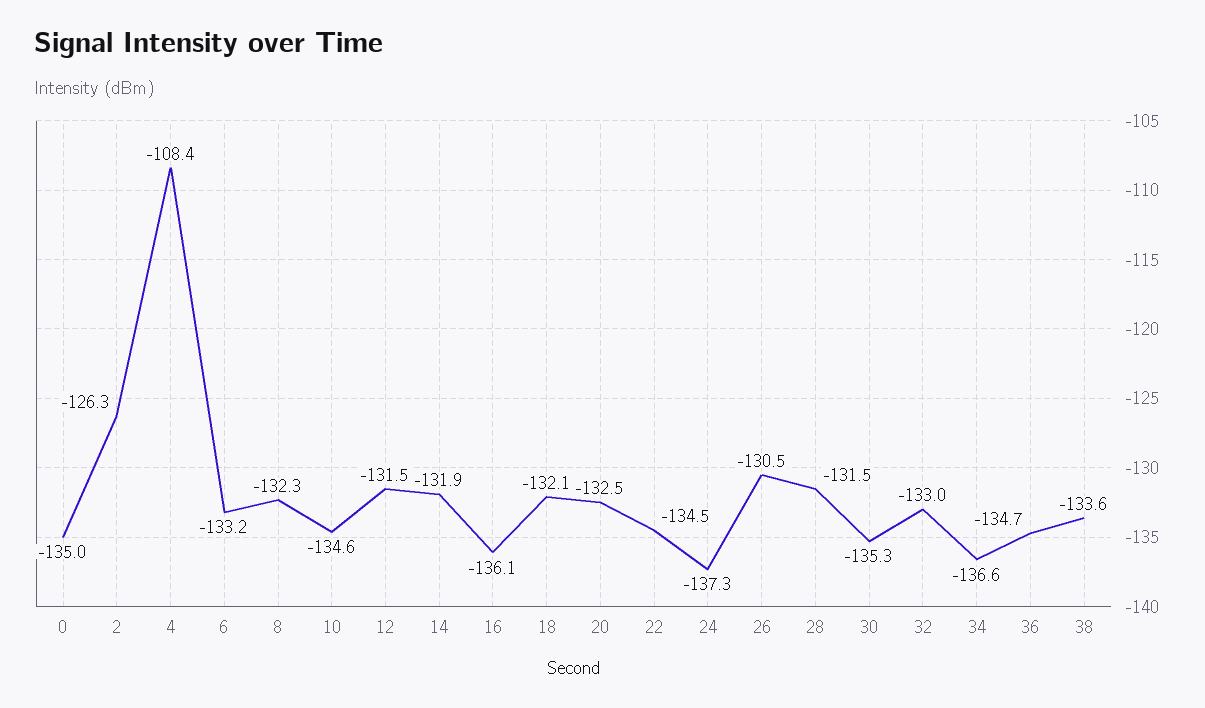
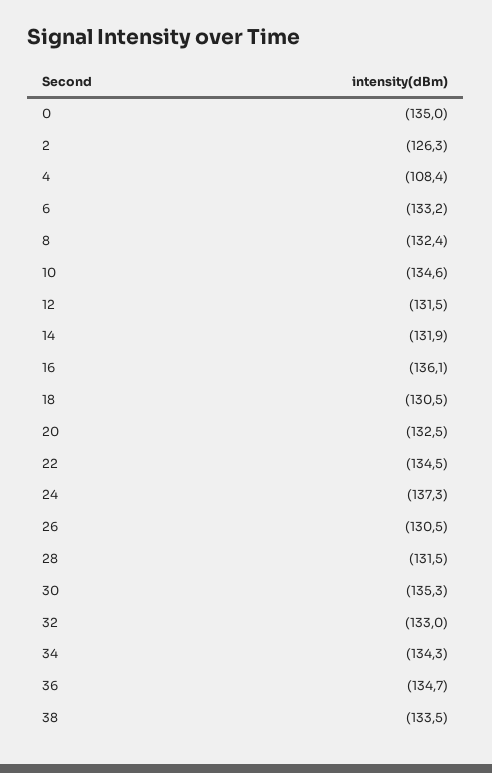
8: -132.3 -> -132.4
18: -132.1 -> -130.5
34: -136.6 -> -134.3
38: -133.6 -> -133.5

